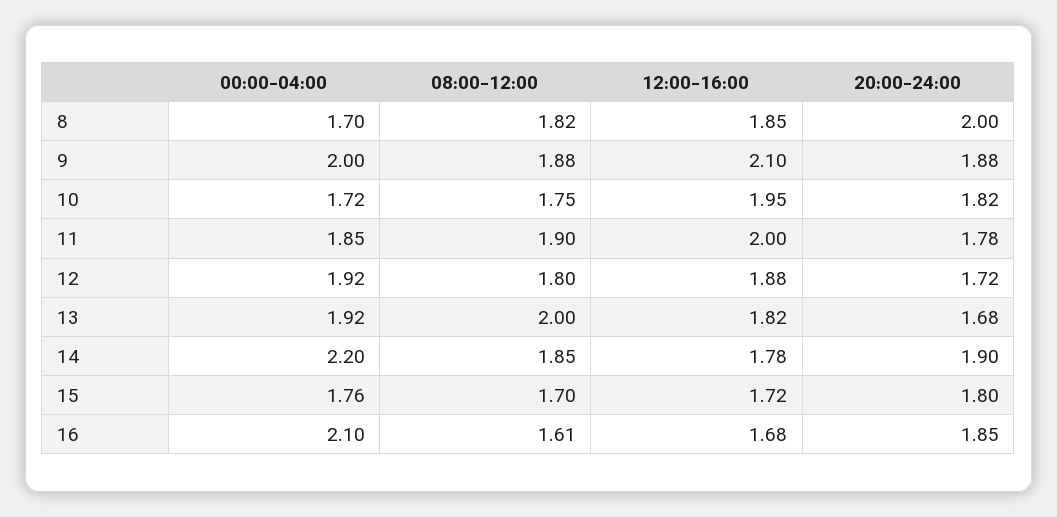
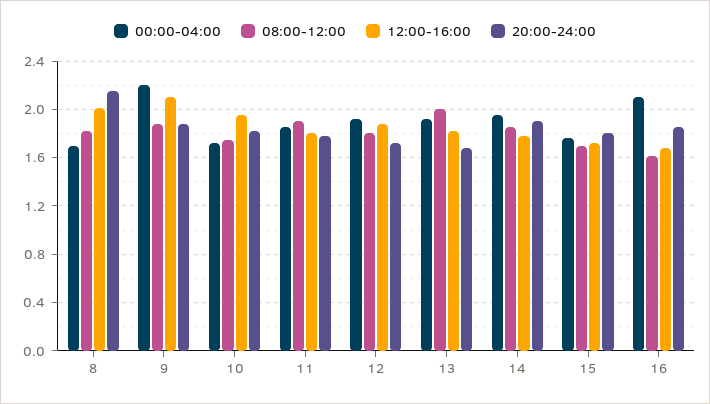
12:00-16:00, 8: 1.85 -> 2
20:00-24:00, 8: 2 -> 2.15
00:00-04:00, 9: 2 -> 2.2
12:00-16:00, 11: 2 -> 1.8
00:00-04:00, 14: 2.2 -> 1.95

